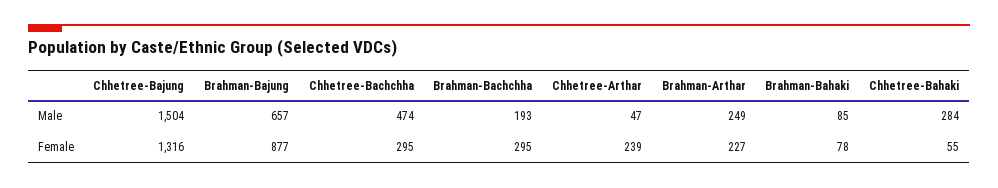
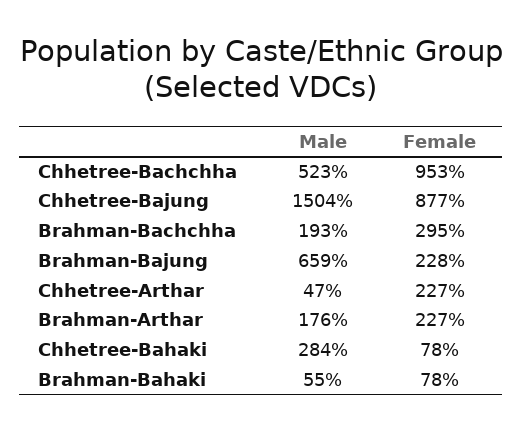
Brahman-Bajung, Male: 657 -> 659
Chhetree-Bachchha, Male: 474 -> 523
Brahman-Arthar, Male: 249 -> 176
Brahman-Bahaki, Male: 85 -> 55
Chhetree-Bajung, Female: 1316 -> 877
Brahman-Bajung, Female: 877 -> 228
Chhetree-Bachchha, Female: 295 -> 953
Chhetree-Arthar, Female: 239 -> 227
Chhetree-Bahaki, Female: 55 -> 78

